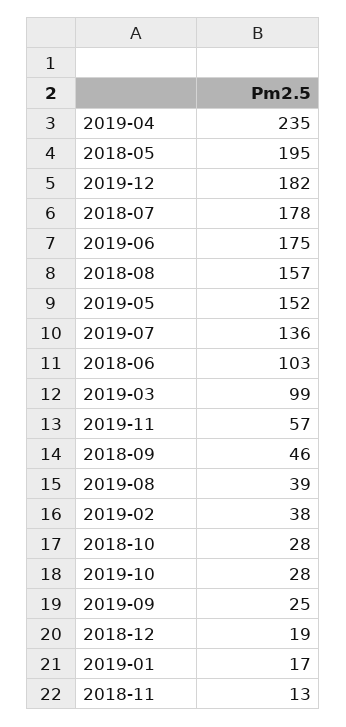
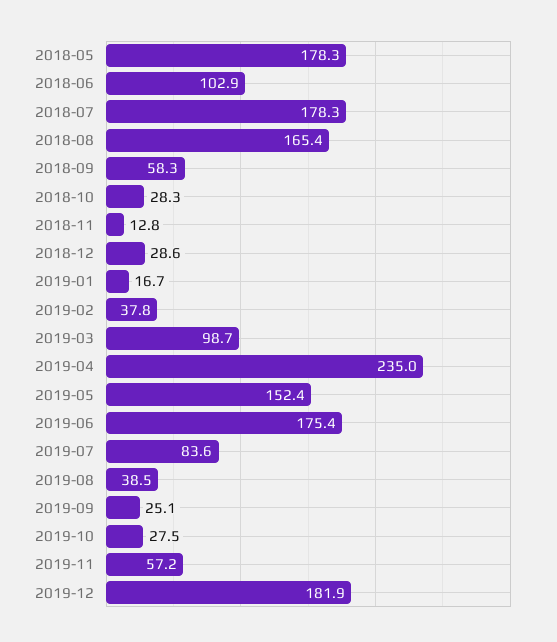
2018-05: 195 -> 178.3
2018-08: 157 -> 165.4
2019-07: 136 -> 83.6
2018-09: 46 -> 58.3
2018-12: 19 -> 28.6

